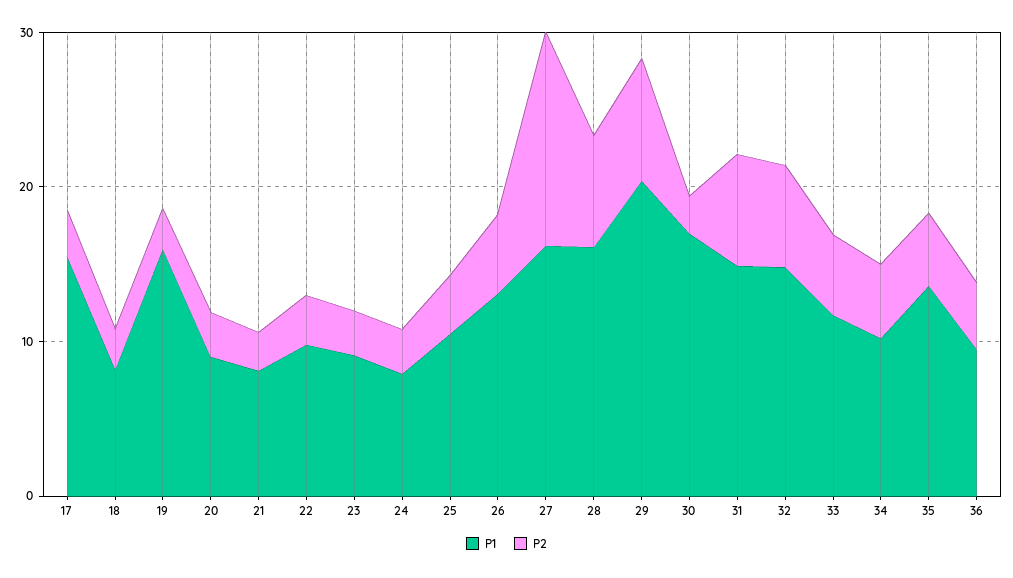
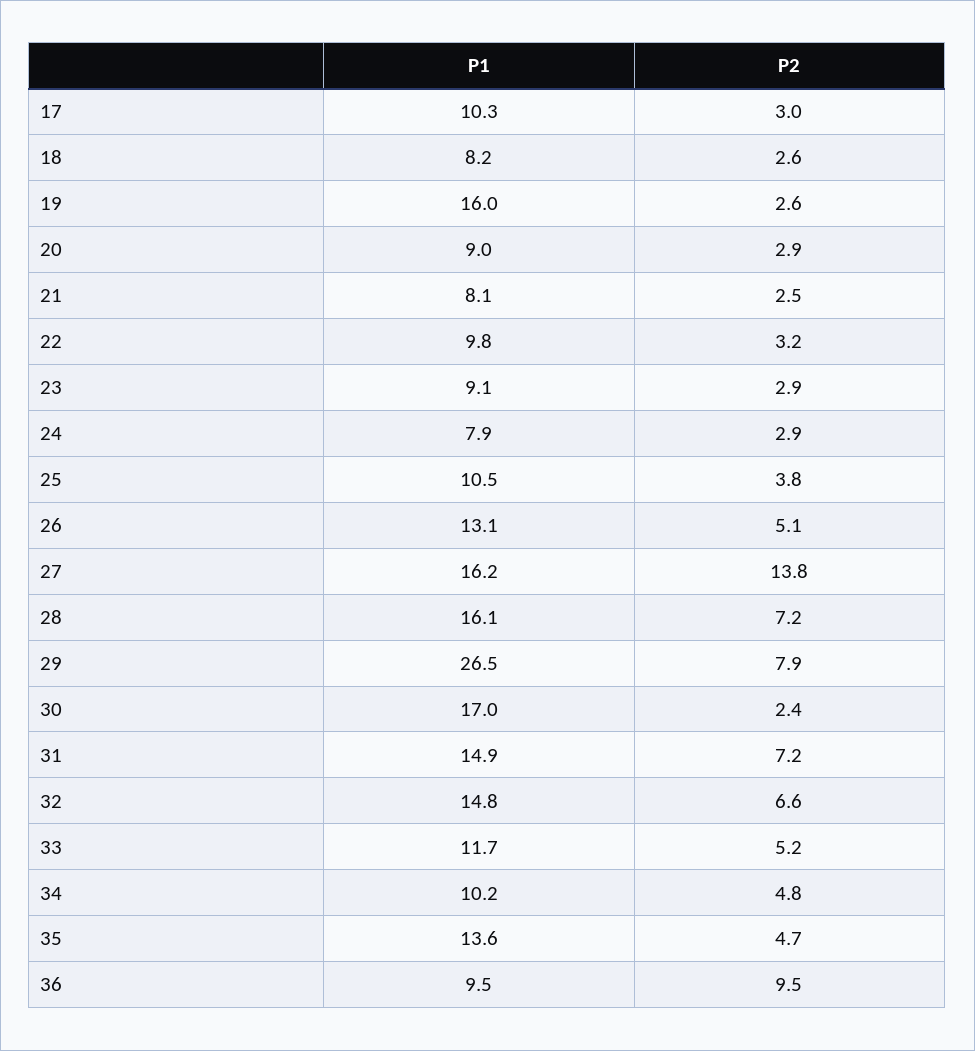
P1, 17: 16 -> 10.3
P1, 29: 20 -> 26.5
P2, 36: 4 -> 9.5

